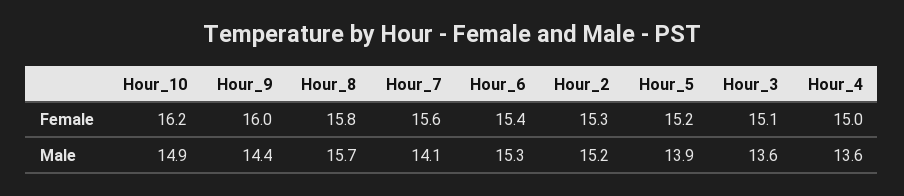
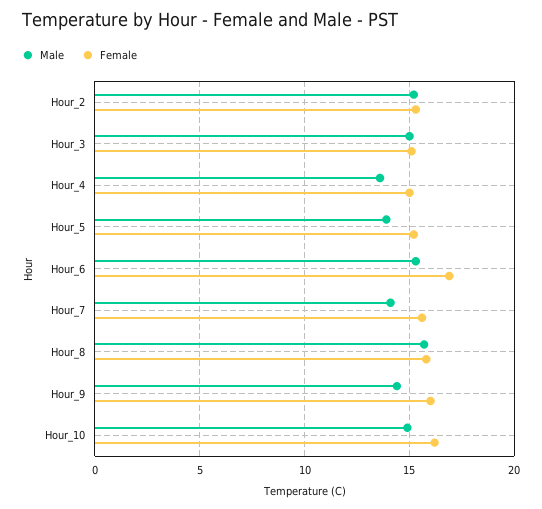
Female, Hour_6: 15.4 -> 17
Male, Hour_3: 13.6 -> 15

